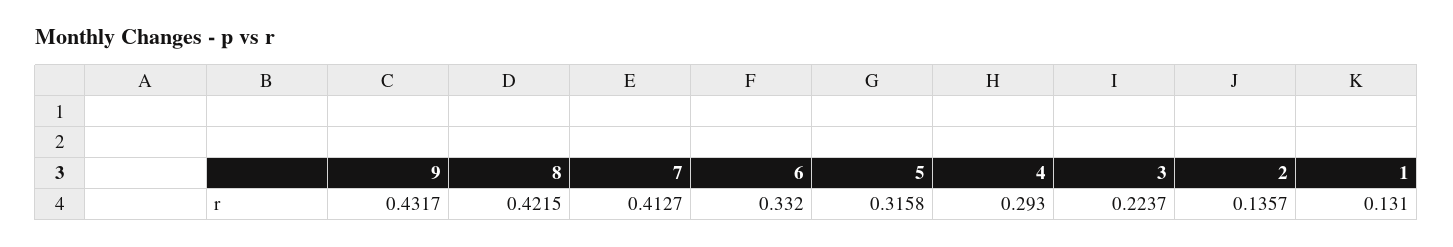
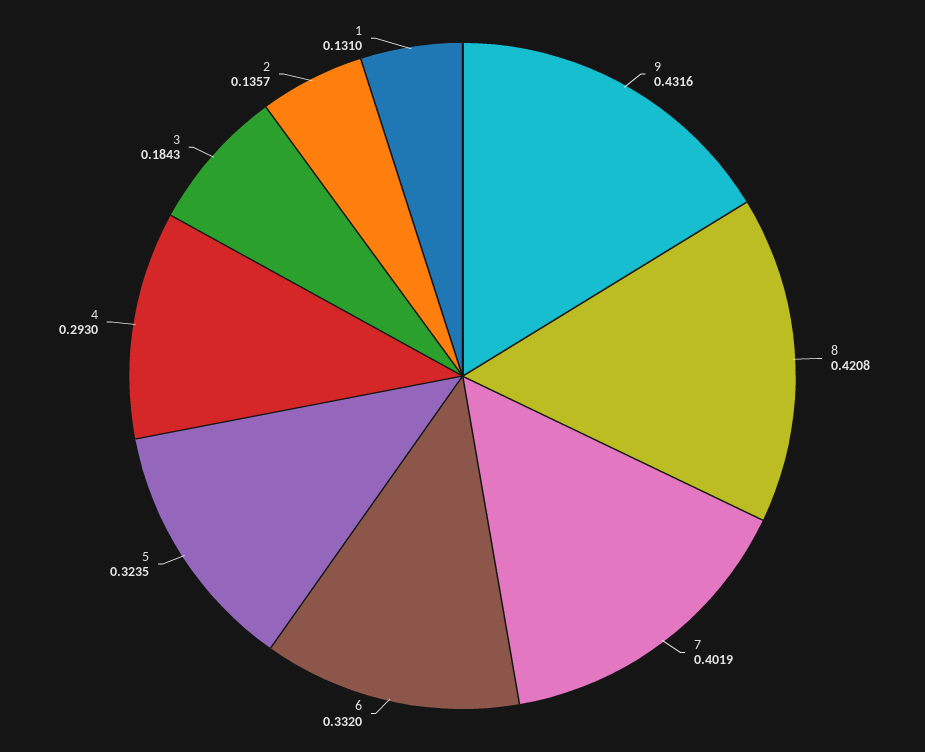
9: 0.4317 -> 0.4316
8: 0.4215 -> 0.4208
7: 0.4127 -> 0.4019
5: 0.3158 -> 0.3235
3: 0.2237 -> 0.1843

